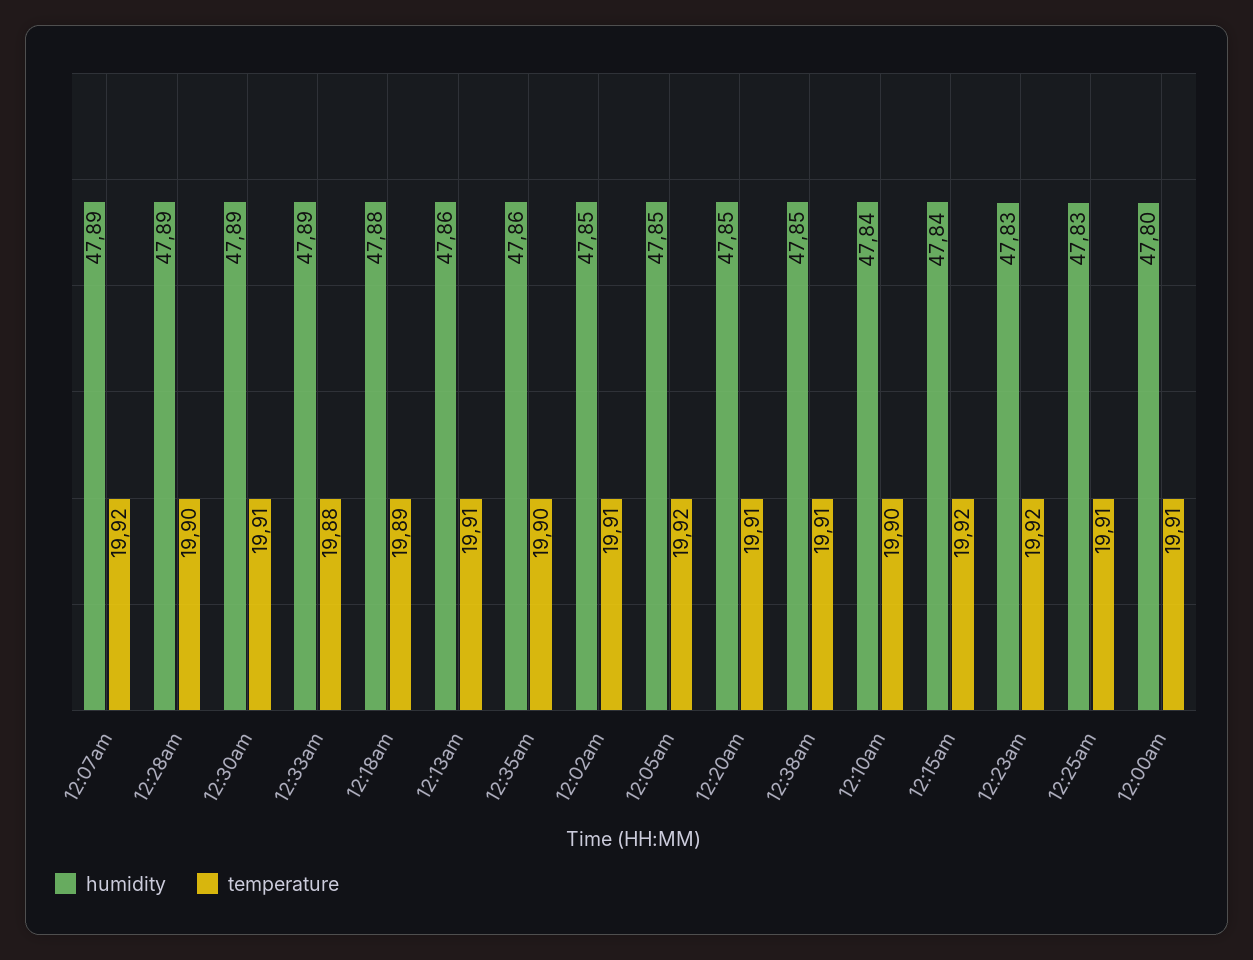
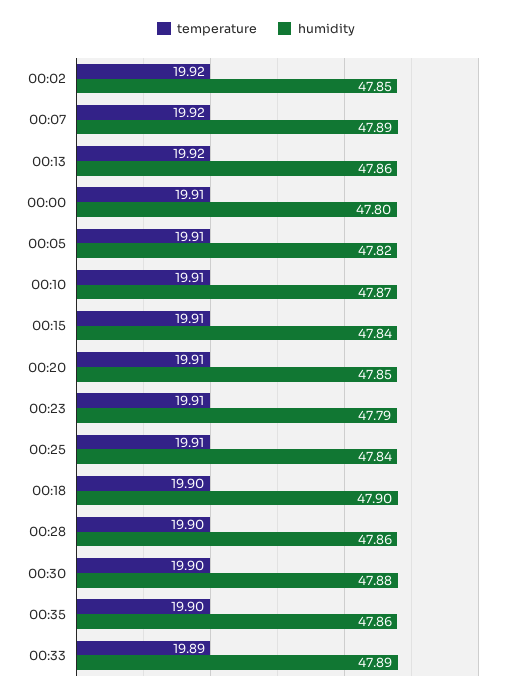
humidity, 12:28am: 47.89 -> 47.86
humidity, 12:30am: 47.89 -> 47.88
temperature, 12:30am: 19.91 -> 19.9
temperature, 12:33am: 19.88 -> 19.89
humidity, 12:18am: 47.88 -> 47.9
temperature, 12:18am: 19.89 -> 19.9
temperature, 12:13am: 19.91 -> 19.92
temperature, 12:02am: 19.91 -> 19.92
humidity, 12:05am: 47.85 -> 47.82
temperature, 12:05am: 19.92 -> 19.91
humidity, 12:38am: 47.85 -> none
temperature, 12:38am: 19.91 -> none
humidity, 12:10am: 47.84 -> 47.87
temperature, 12:10am: 19.9 -> 19.91
temperature, 12:15am: 19.92 -> 19.91
humidity, 12:23am: 47.83 -> 47.79
temperature, 12:23am: 19.92 -> 19.91
humidity, 12:25am: 47.83 -> 47.84

